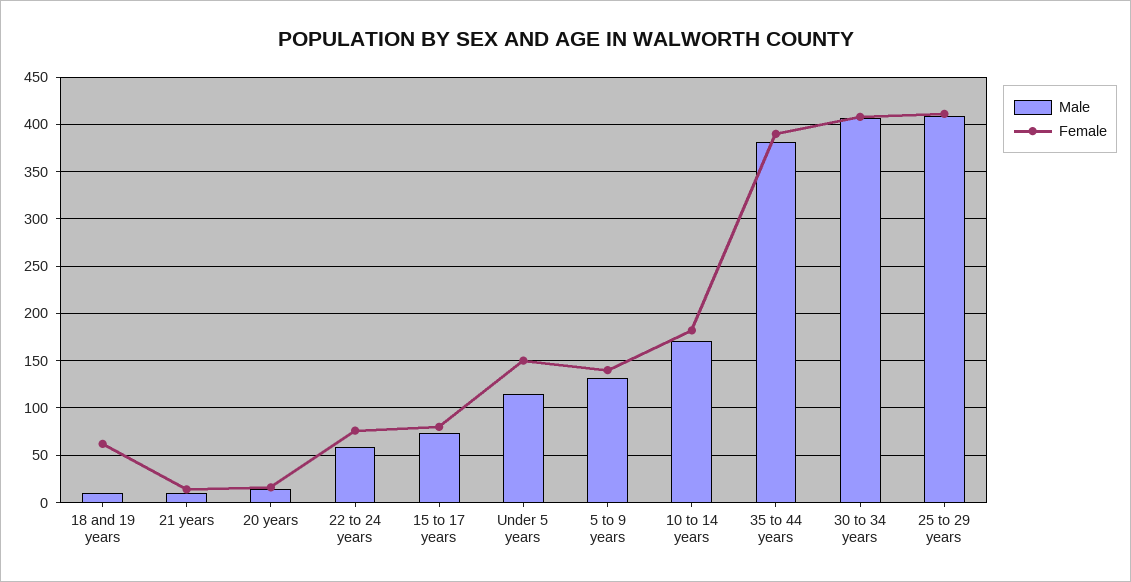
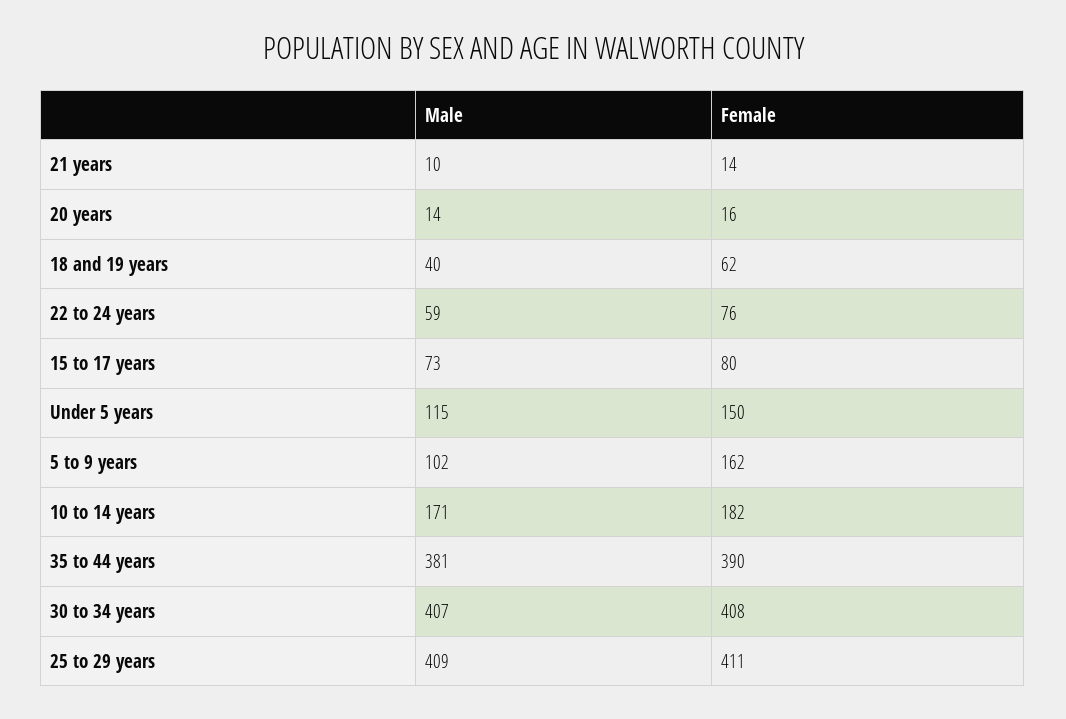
Male, 18 and 19 years: 10 -> 40
Male, 5 to 9 years: 130 -> 102
Female, 5 to 9 years: 140 -> 162

